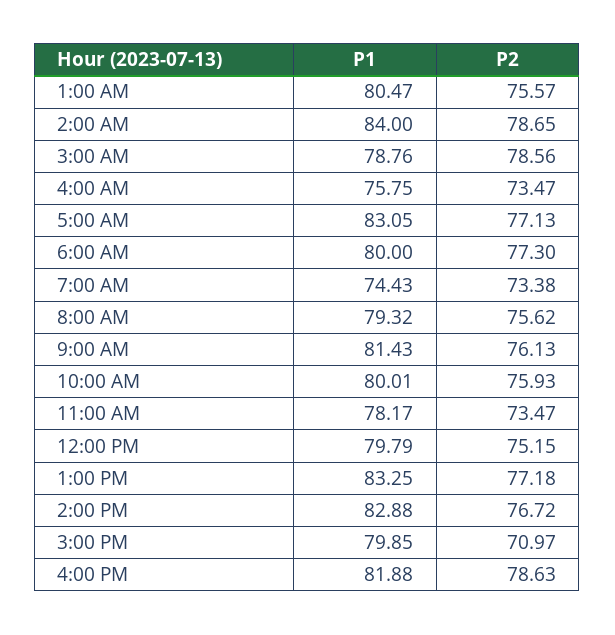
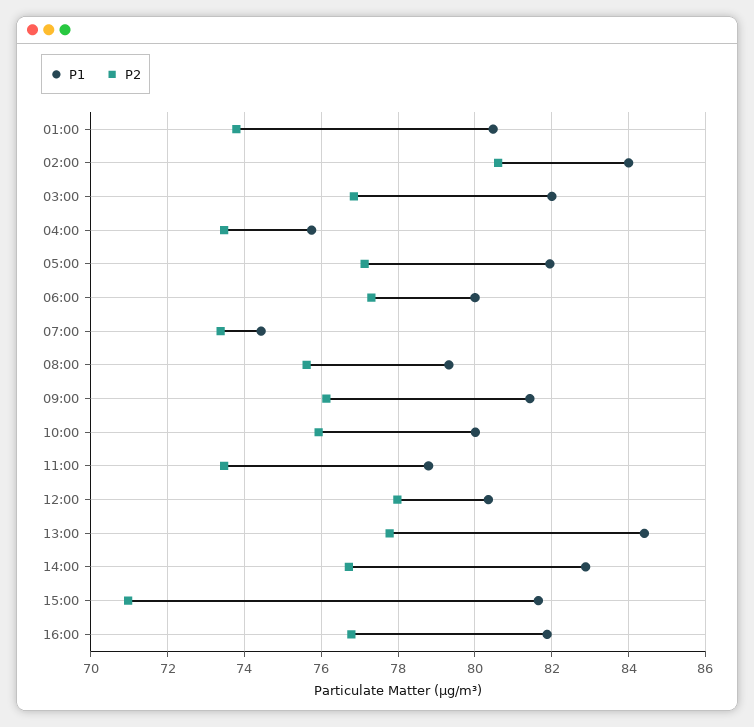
P2, 1:00 AM: 75.57 -> 73.8
P2, 2:00 AM: 78.65 -> 80.6
P1, 3:00 AM: 78.76 -> 82
P2, 3:00 AM: 78.56 -> 76.8
P1, 5:00 AM: 83.05 -> 82
P1, 11:00 AM: 78.17 -> 78.8
P1, 12:00 PM: 79.79 -> 80.4
P2, 12:00 PM: 75.15 -> 78
P1, 1:00 PM: 83.25 -> 84.4
P2, 1:00 PM: 77.18 -> 77.8
P1, 3:00 PM: 79.85 -> 81.6
P2, 4:00 PM: 78.63 -> 76.8

